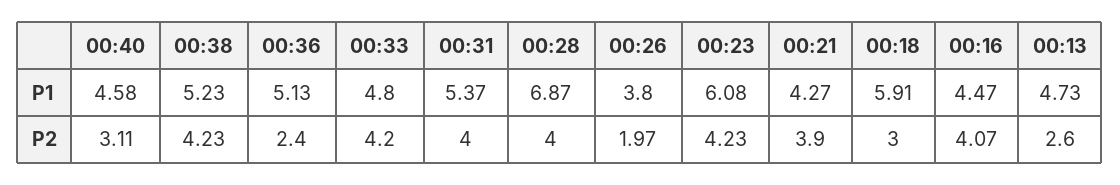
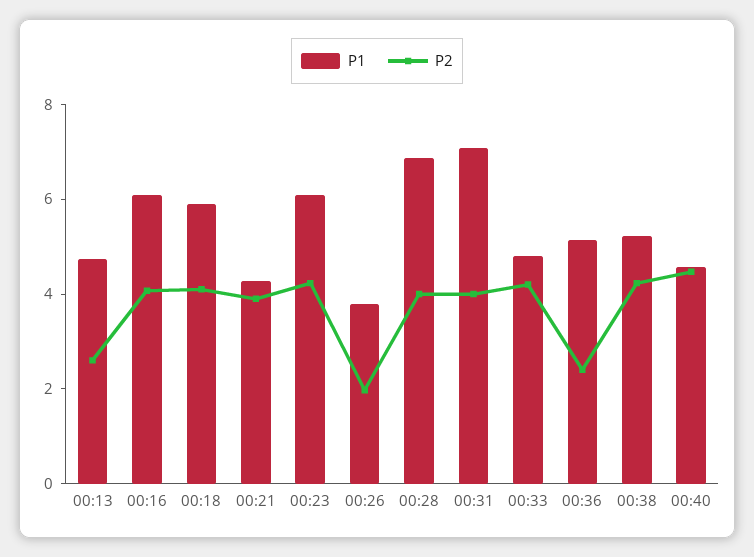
P1, 00:31: 5.37 -> 7
P1, 00:16: 4.47 -> 6
P2, 00:40: 3.11 -> 4.5
P2, 00:18: 3 -> 4

